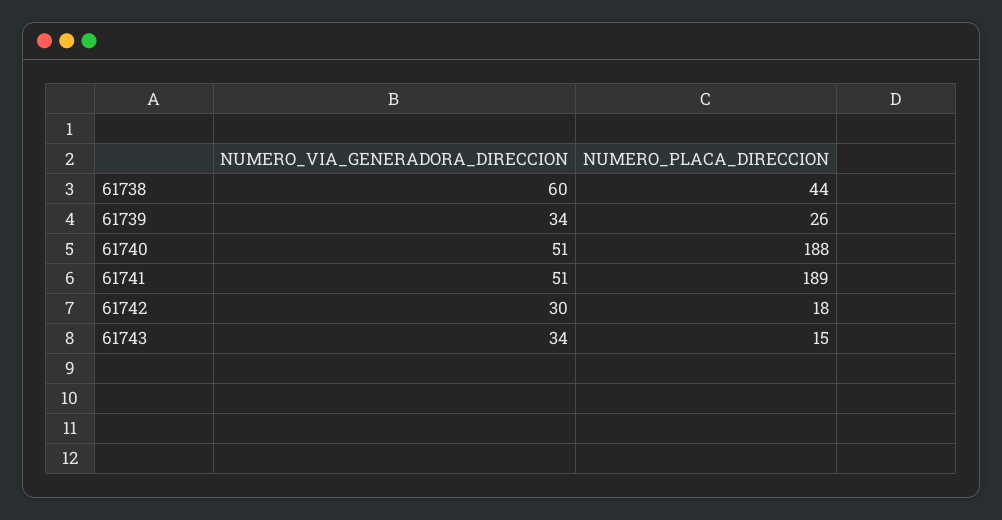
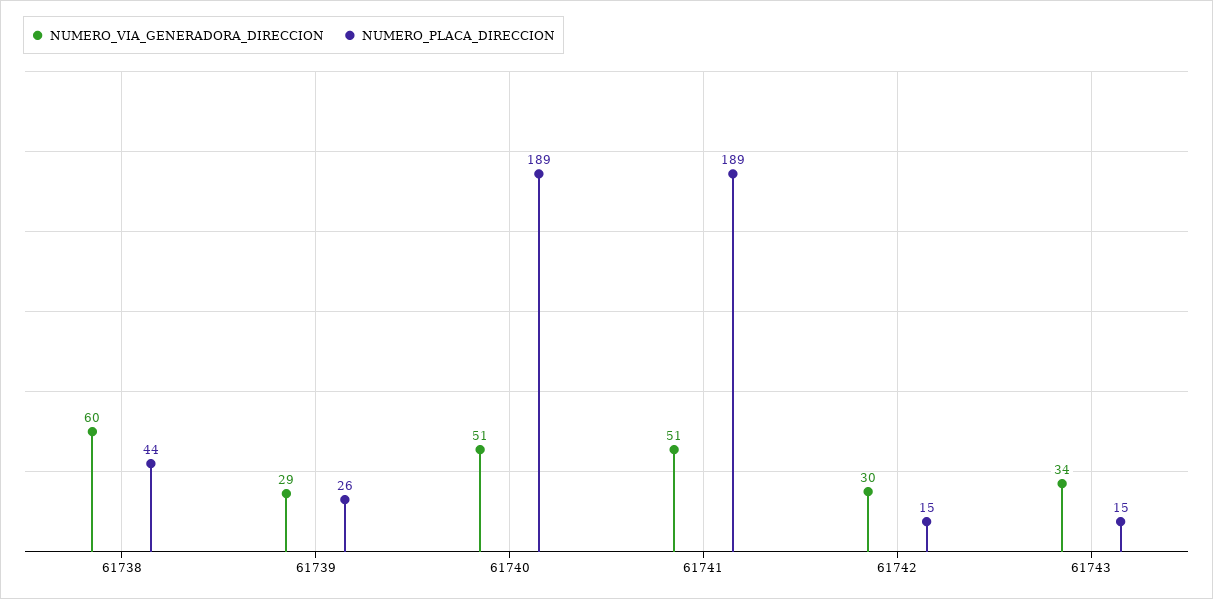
NUMERO_VIA_GENERADORA_DIRECCION, 61739: 34 -> 29
NUMERO_PLACA_DIRECCION, 61740: 188 -> 189
NUMERO_PLACA_DIRECCION, 61742: 18 -> 15

